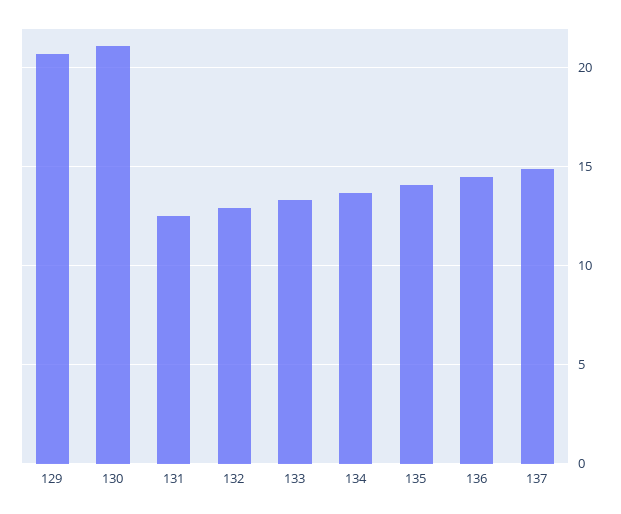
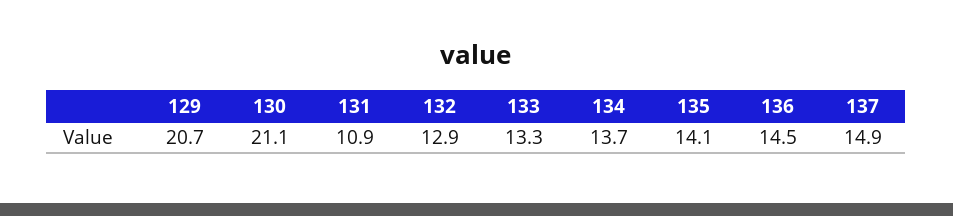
131: 12.5 -> 10.9

